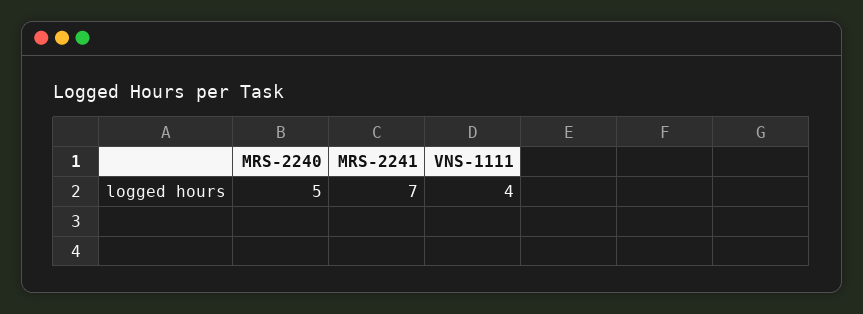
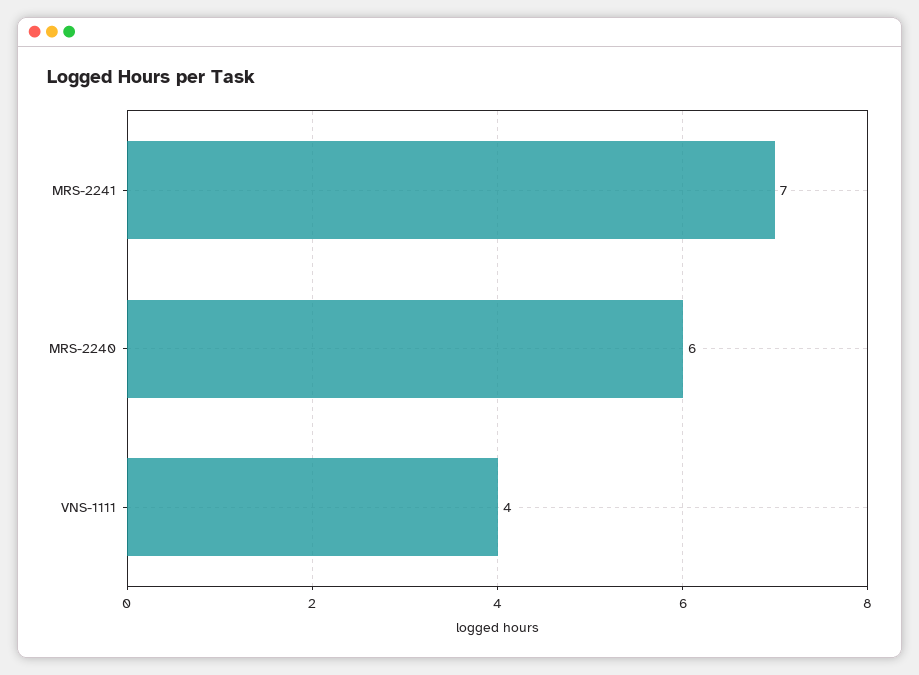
MRS-2240: 5 -> 6

